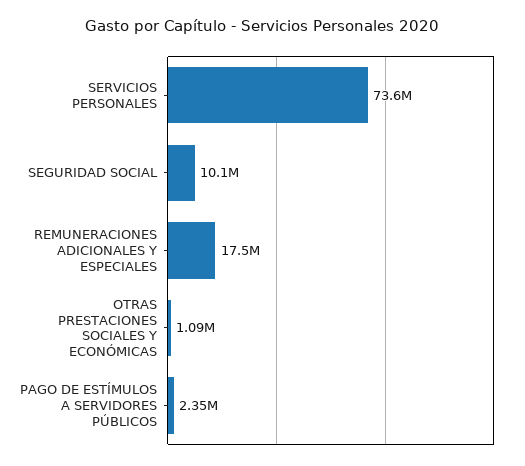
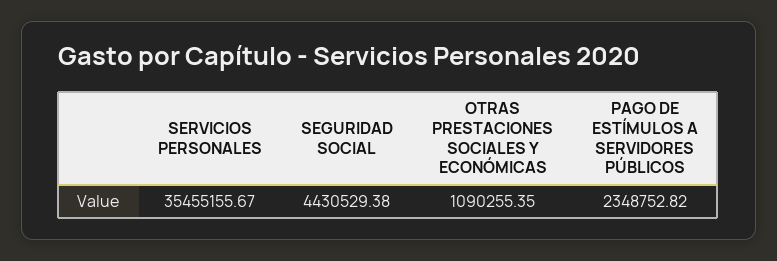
SERVICIOS PERSONALES: 73600000 -> 35455155.67
SEGURIDAD SOCIAL: 10100000 -> 4430529.38
REMUNERACIONES ADICIONALES Y ESPECIALES: 17500000 -> none

